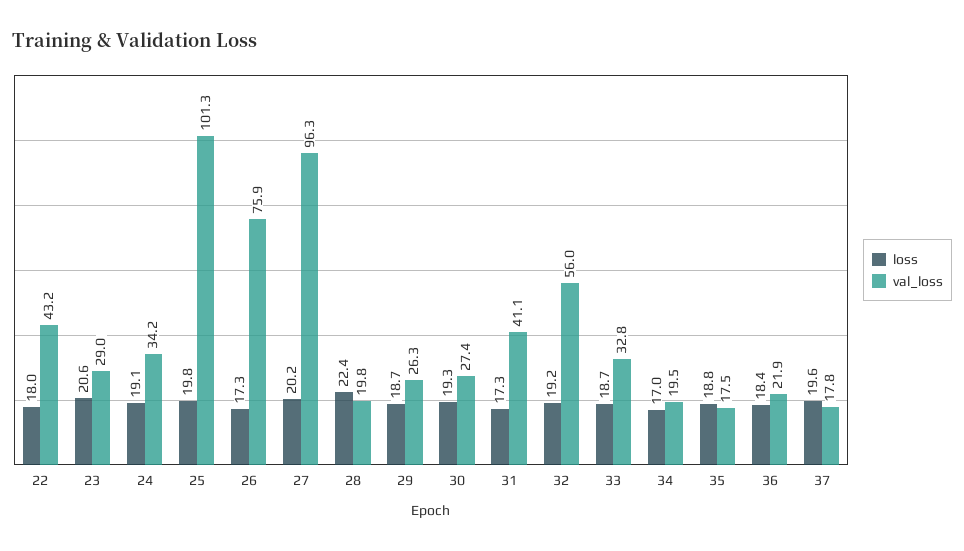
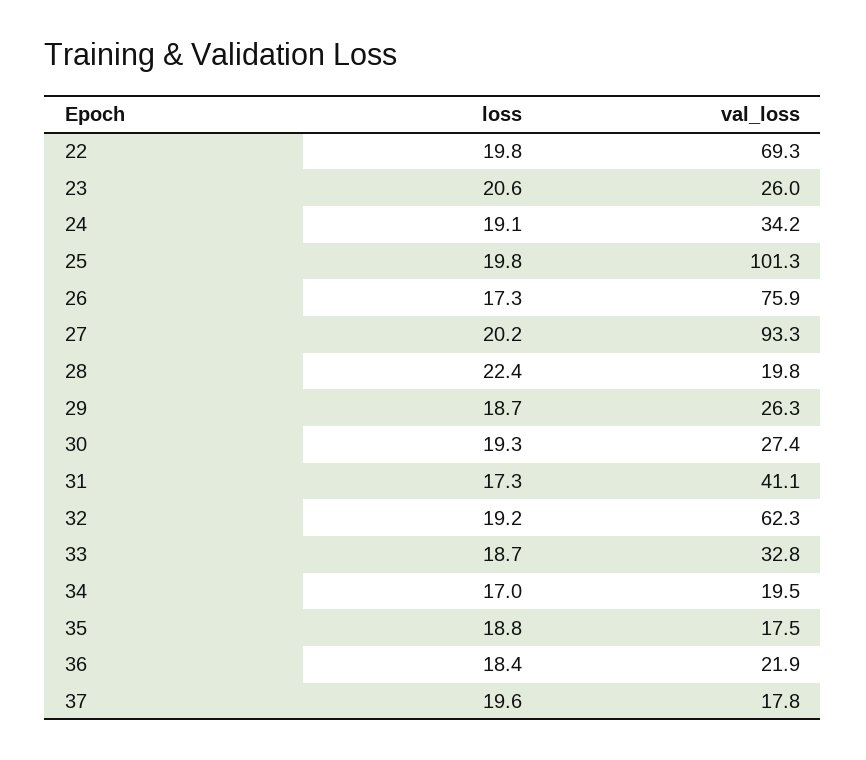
loss, 22: 18 -> 19.8
val_loss, 22: 43.2 -> 69.3
val_loss, 23: 29 -> 26
val_loss, 27: 96.3 -> 93.3
val_loss, 32: 56 -> 62.3

